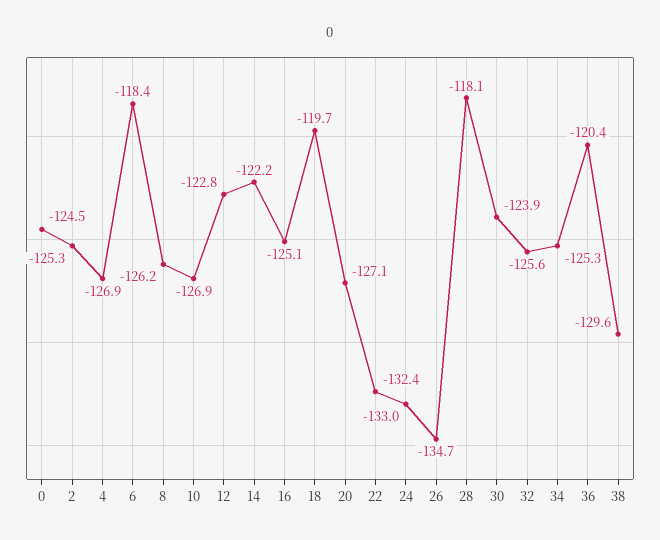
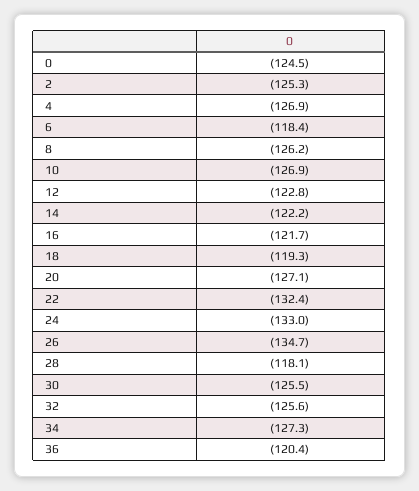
16: -125.1 -> -121.7
18: -119.7 -> -119.3
30: -123.9 -> -125.5
34: -125.3 -> -127.3
38: -129.6 -> none

